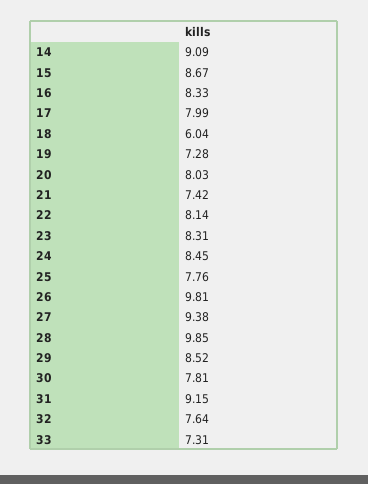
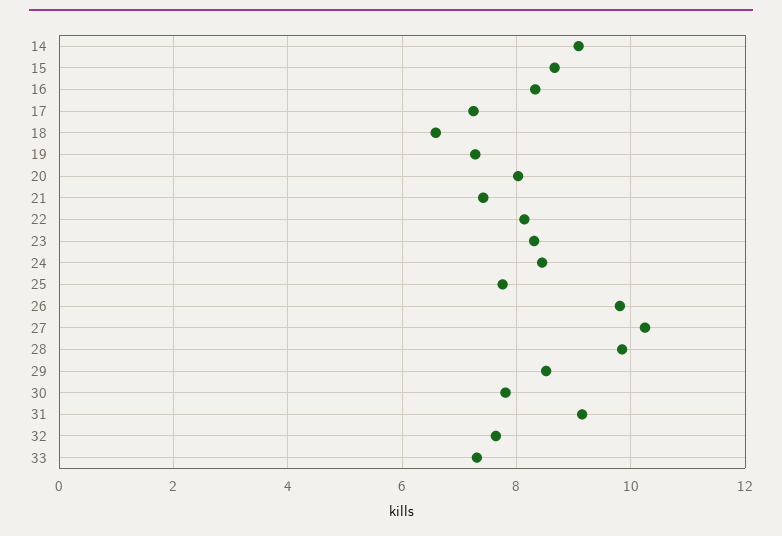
17: 7.99 -> 7.2
18: 6.04 -> 6.6
27: 9.38 -> 10.2

